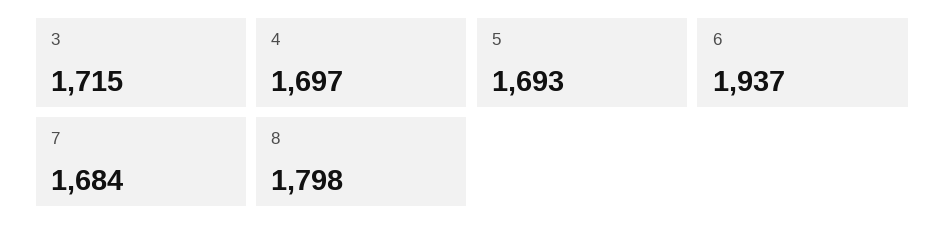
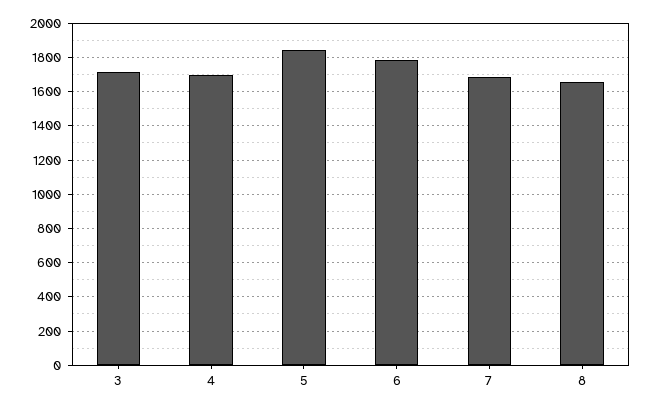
5: 1693 -> 1850
6: 1937 -> 1800
8: 1798 -> 1650

